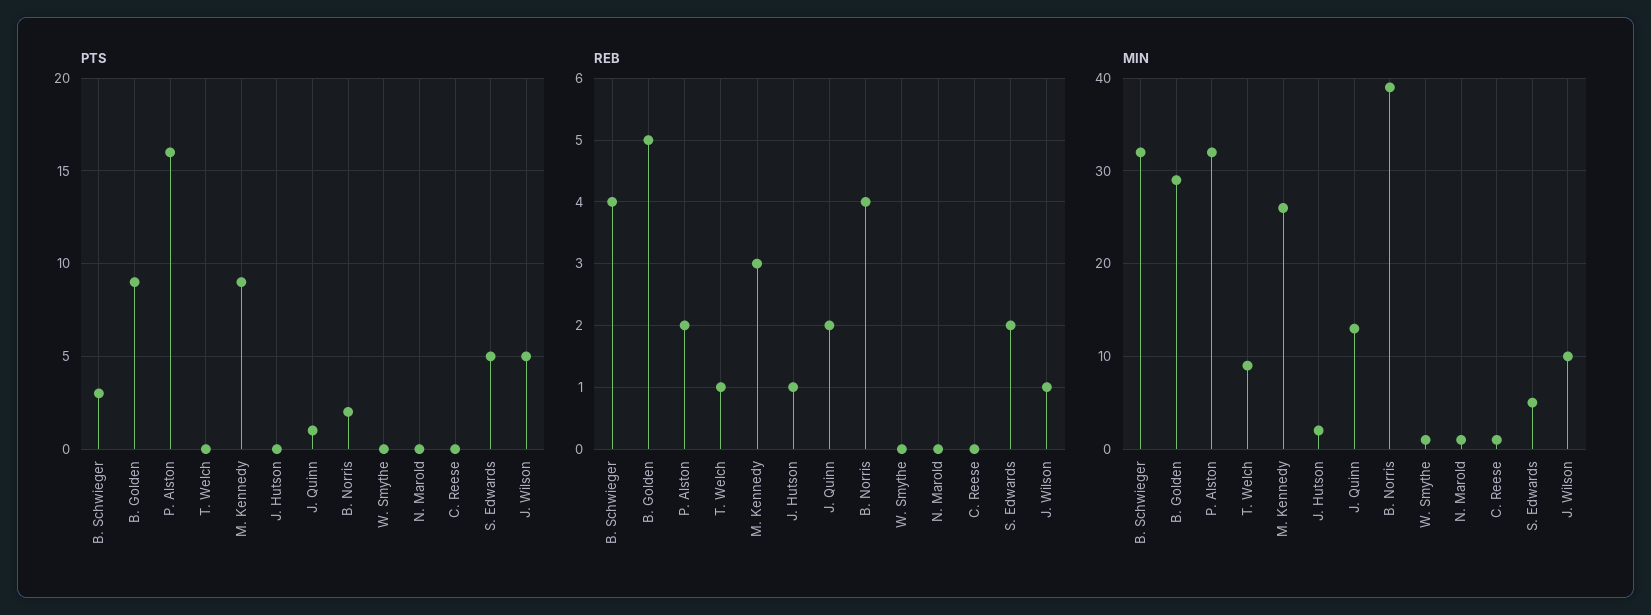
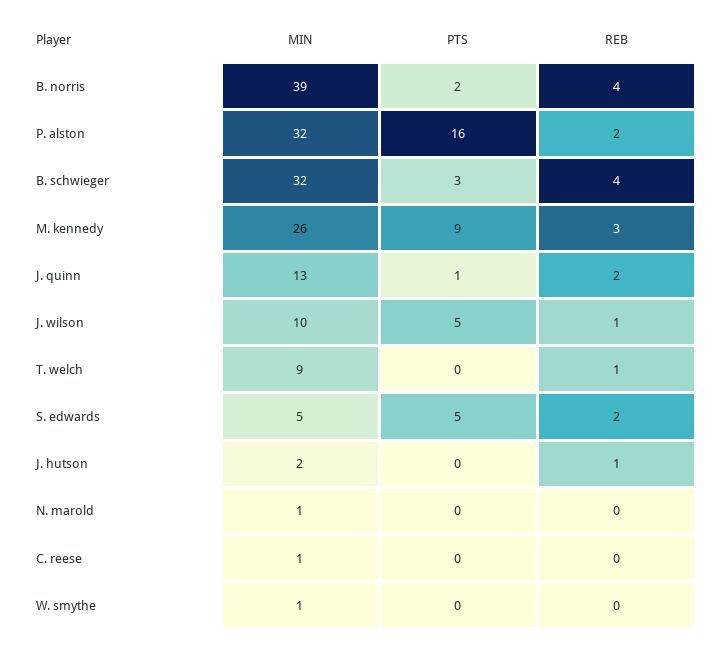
PTS, B. Golden: 9 -> none
REB, B. Golden: 5 -> none
MIN, B. Golden: 29 -> none

